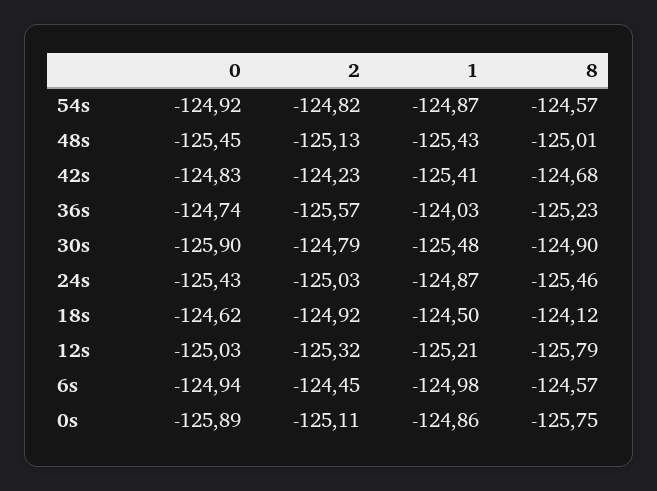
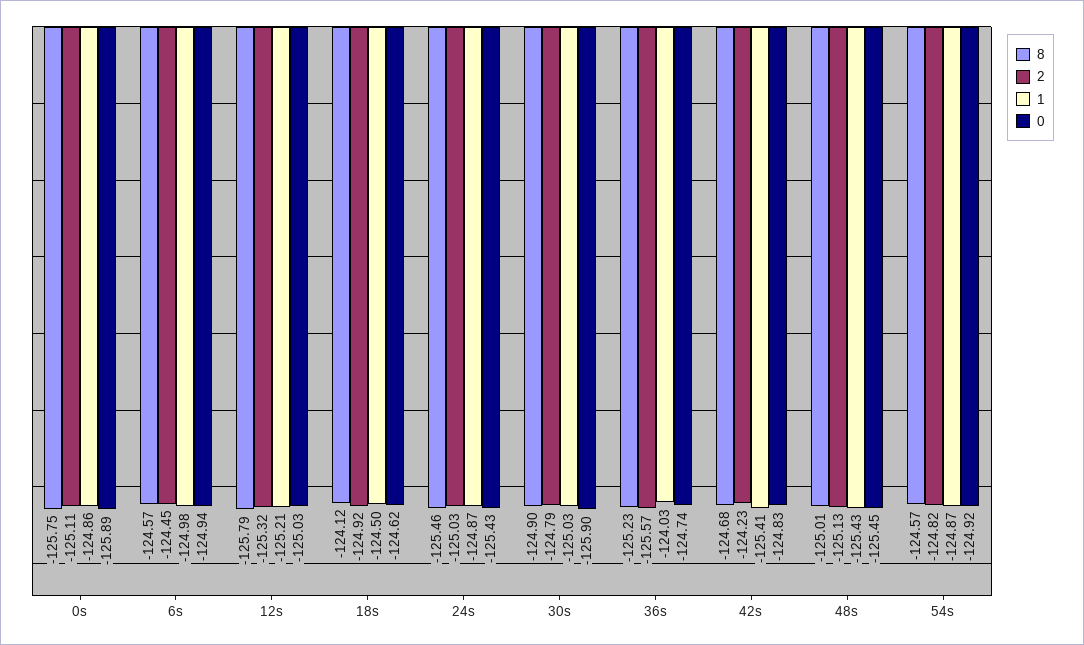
1, 30s: -125.48 -> -125.03

